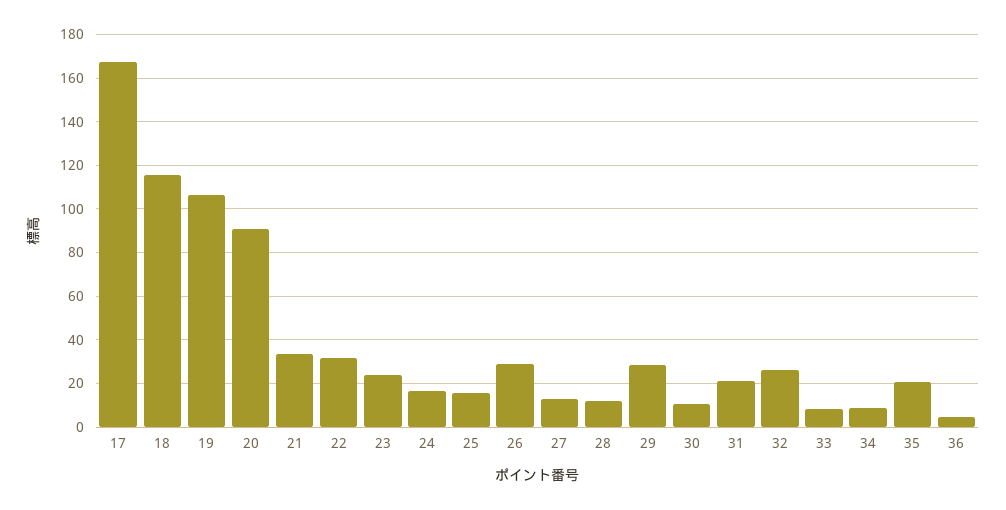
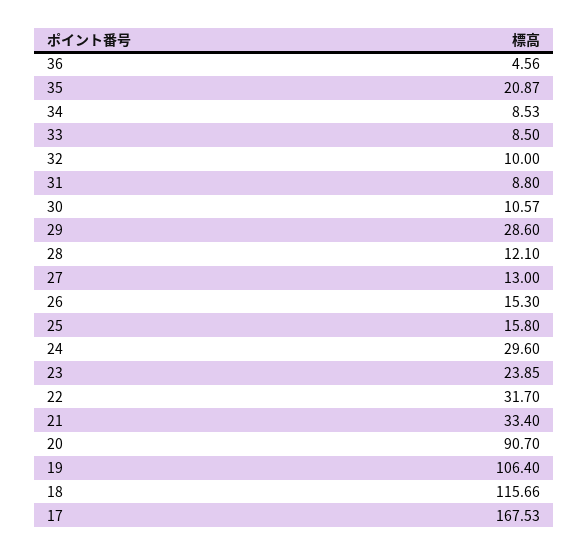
24: 15 -> 29.6
26: 30 -> 15.3
31: 20 -> 8.8
32: 25 -> 10

